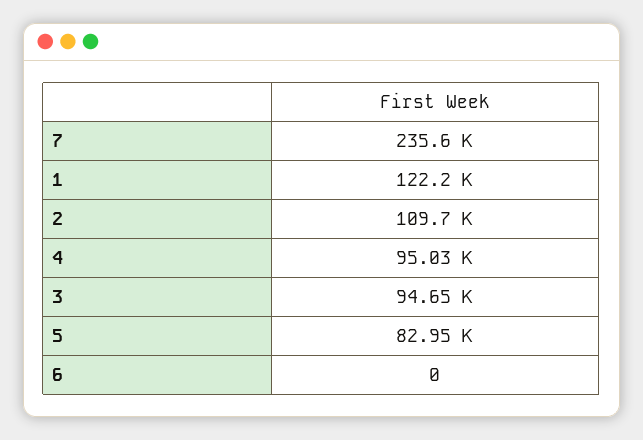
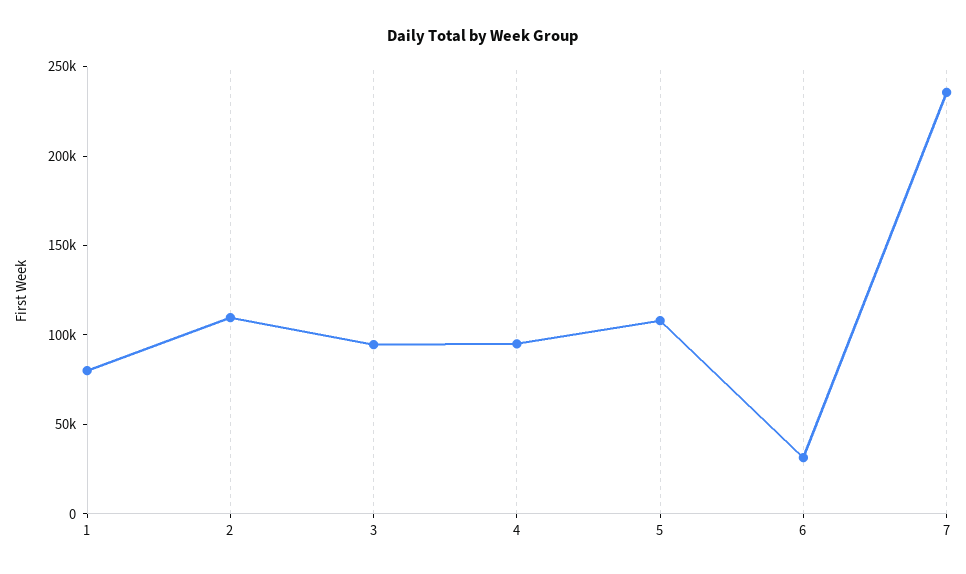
1: 122200 -> 80000
5: 82950 -> 110000
6: 0 -> 30000

